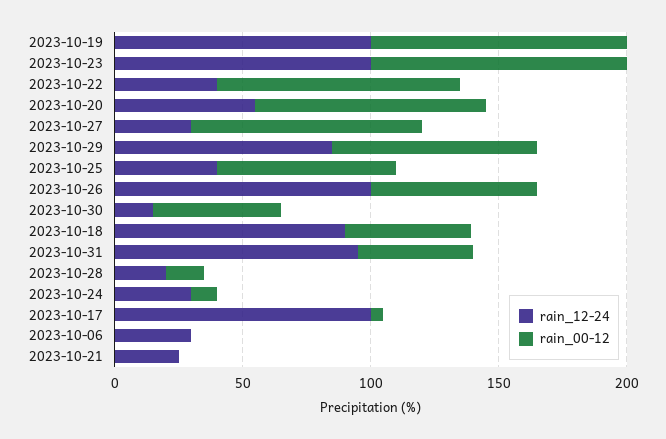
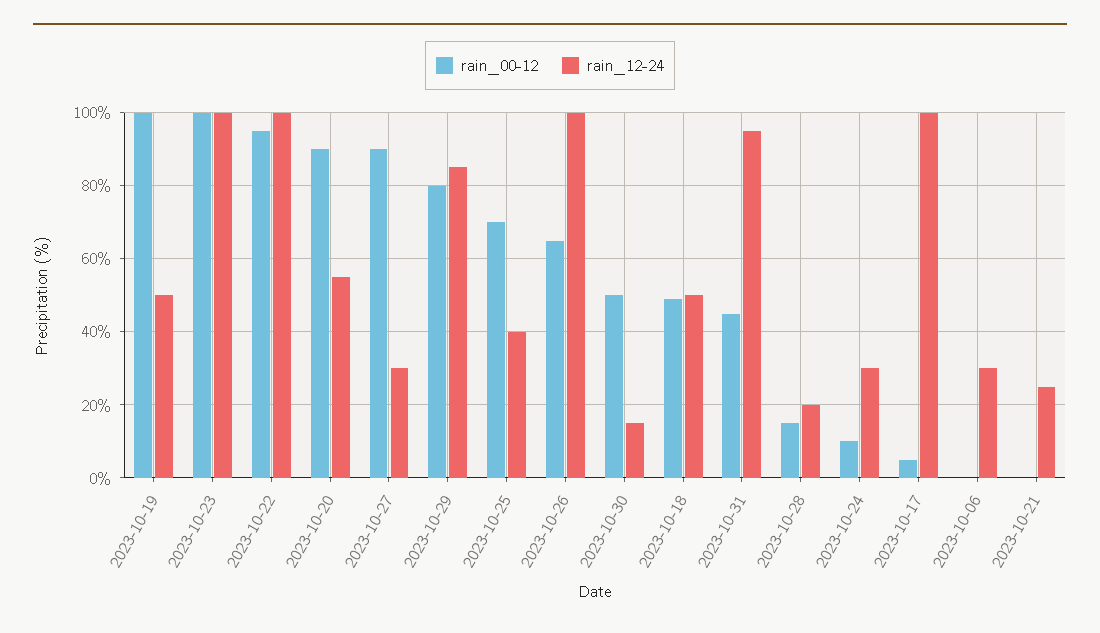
rain_12-24, 2023-10-19: 100 -> 50
rain_12-24, 2023-10-22: 40 -> 100
rain_12-24, 2023-10-18: 90 -> 50

